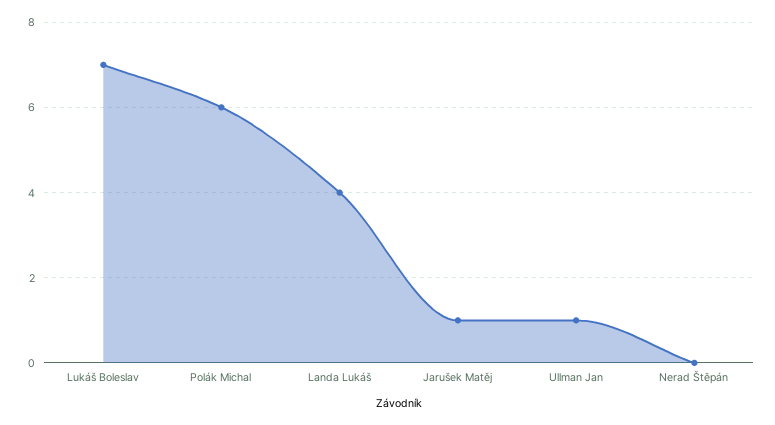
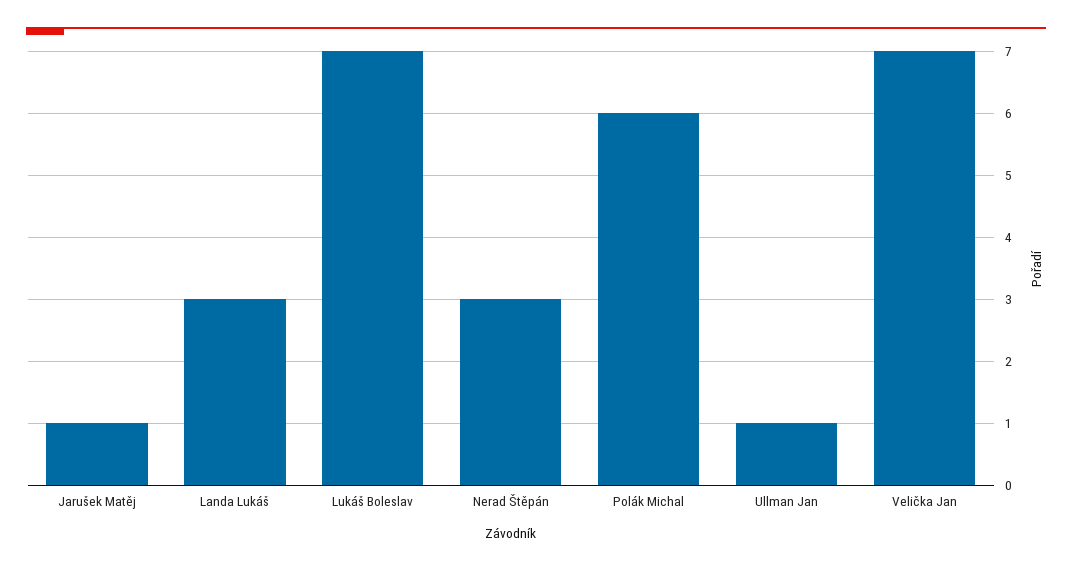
Landa Lukáš: 4 -> 3
Nerad Štěpán: 0 -> 3
Velička Jan: none -> 7

